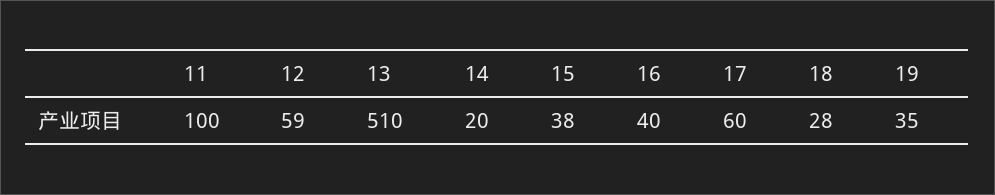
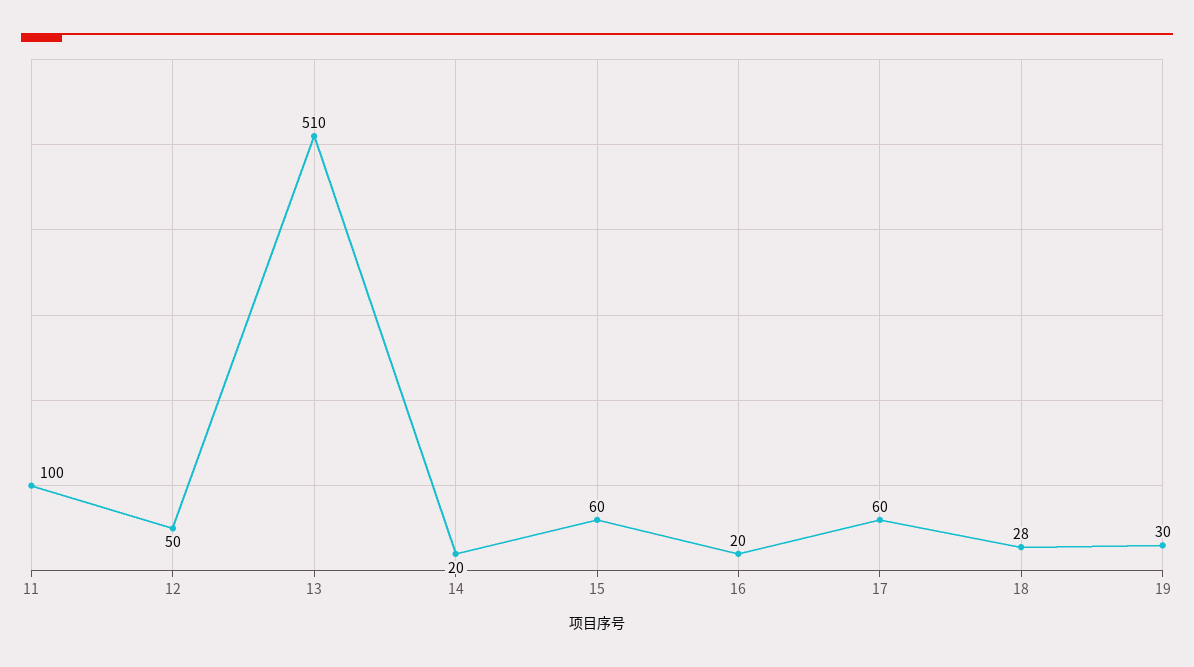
12: 59 -> 50
15: 38 -> 60
16: 40 -> 20
19: 35 -> 30

